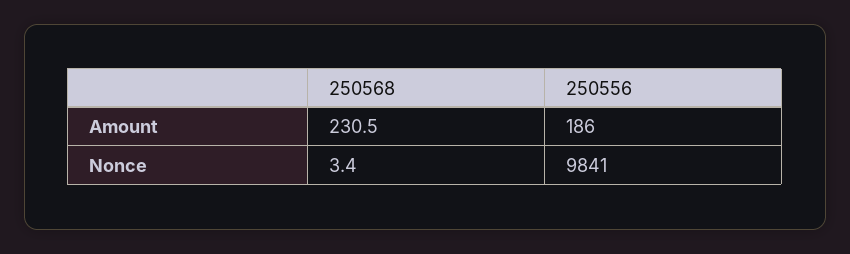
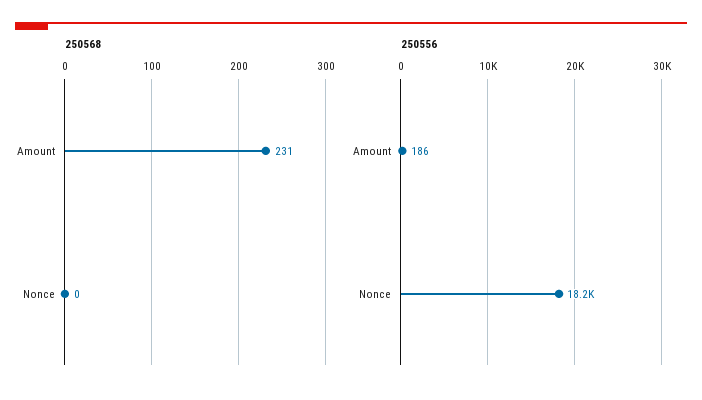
250568, Nonce: 3.4 -> 0
250556, Nonce: 9841 -> 18200

